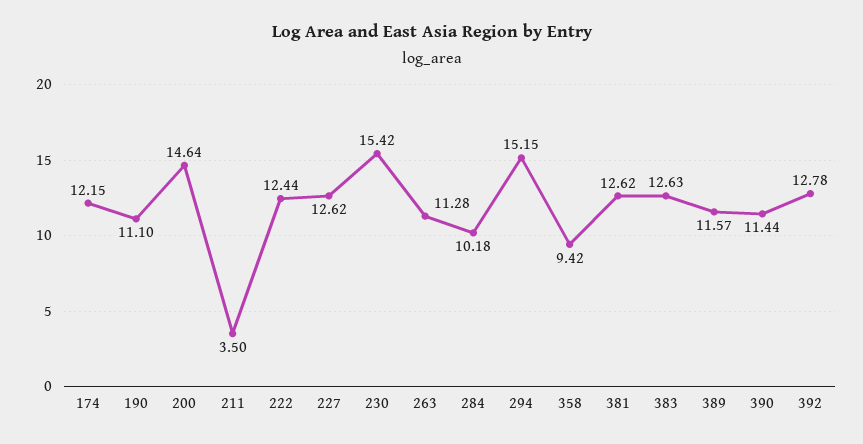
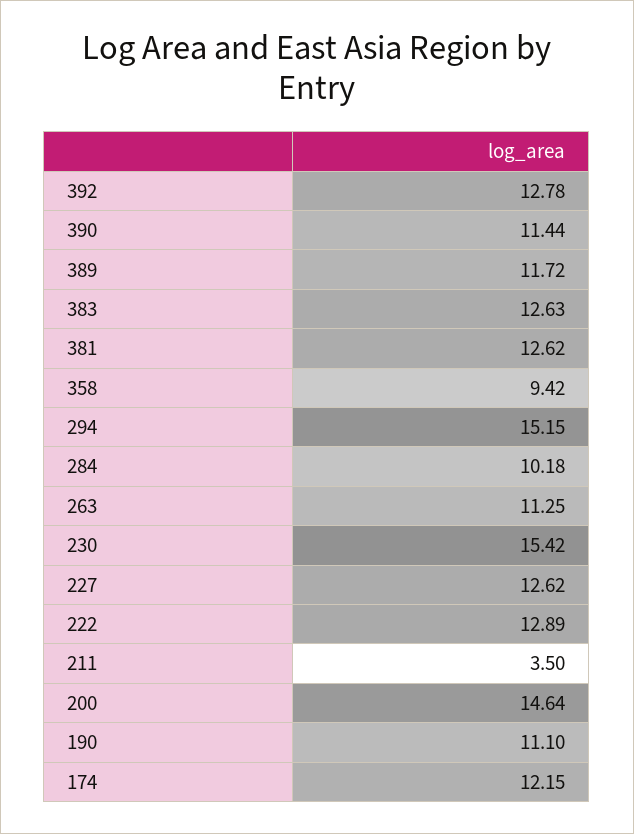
222: 12.44 -> 12.89
263: 11.28 -> 11.25
389: 11.57 -> 11.72

